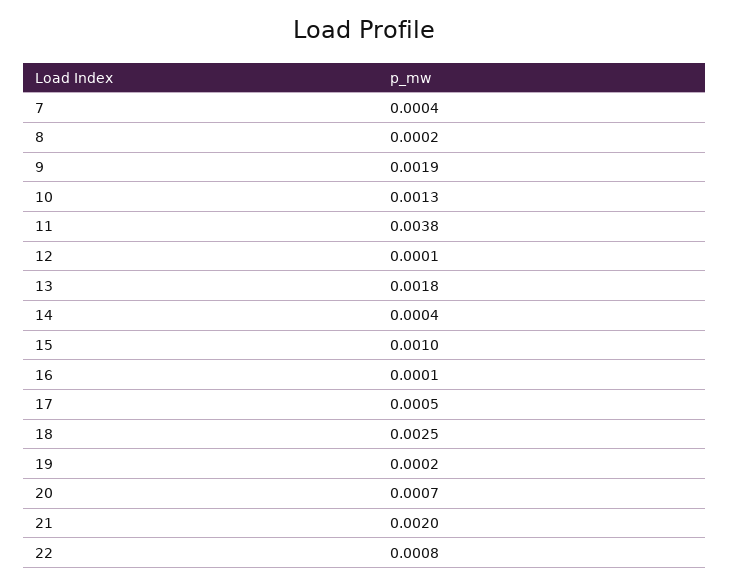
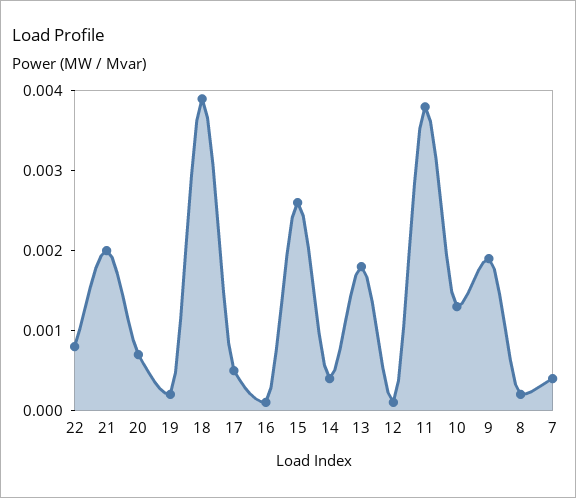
15: 0.001 -> 0.0025
18: 0.0025 -> 0.004

